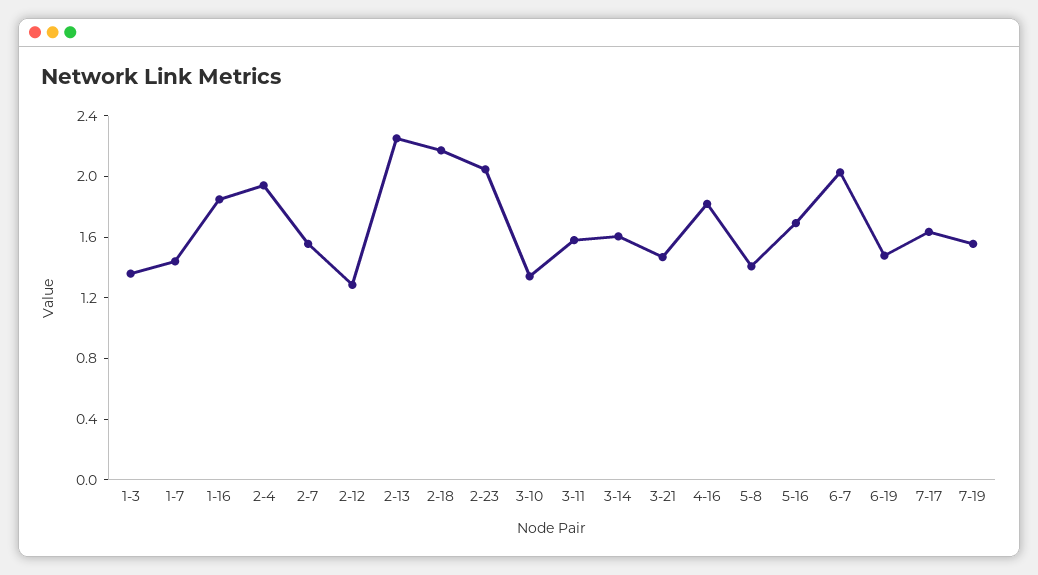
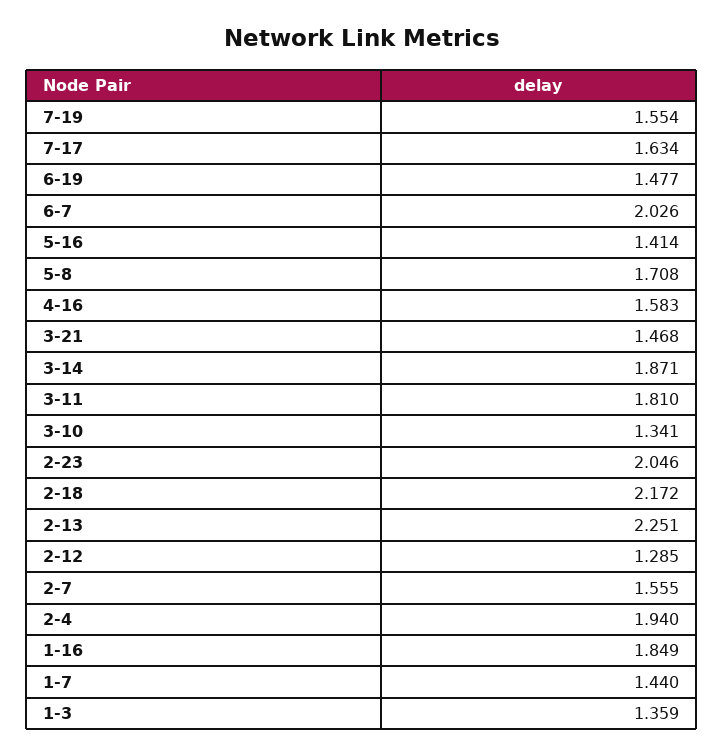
3-11: 1.6 -> 1.81
3-14: 1.6 -> 1.871
4-16: 1.8 -> 1.583
5-8: 1.4 -> 1.708
5-16: 1.7 -> 1.414

